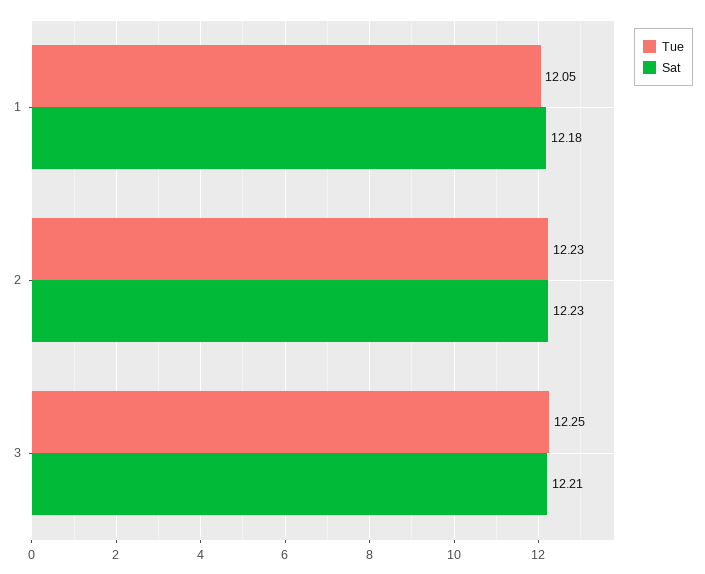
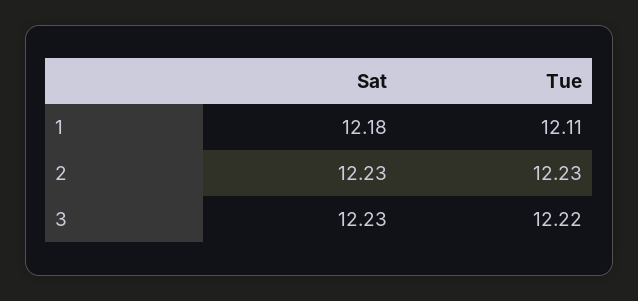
Tue, 1: 12.05 -> 12.11
Tue, 3: 12.25 -> 12.22
Sat, 3: 12.21 -> 12.23

